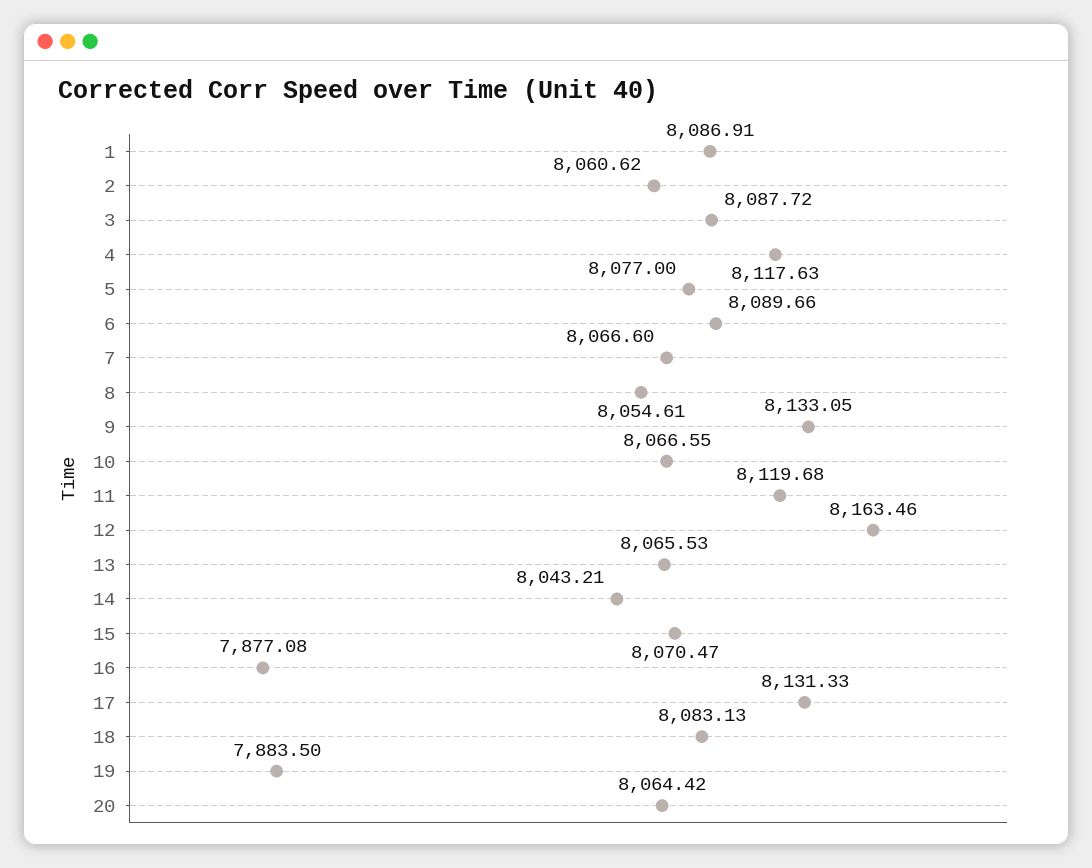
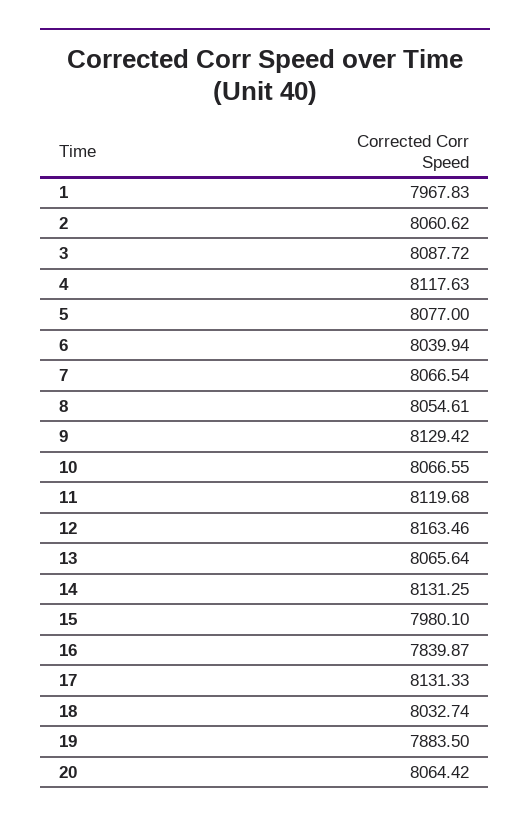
1: 8086.91 -> 7967.83
6: 8089.66 -> 8039.94
7: 8066.6 -> 8066.54
9: 8133.05 -> 8129.42
13: 8065.53 -> 8065.64
14: 8043.21 -> 8131.25
15: 8070.47 -> 7980.1
16: 7877.08 -> 7839.87
18: 8083.13 -> 8032.74

